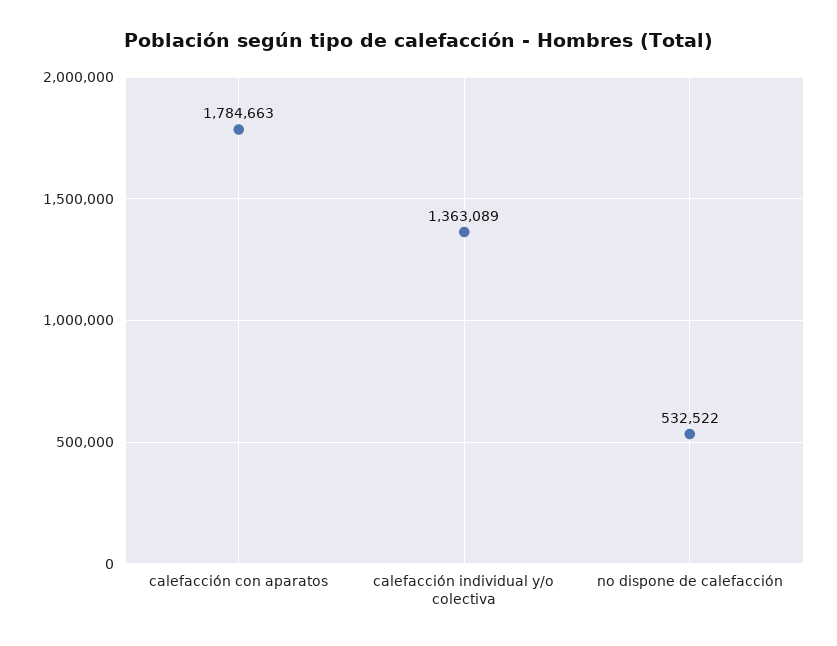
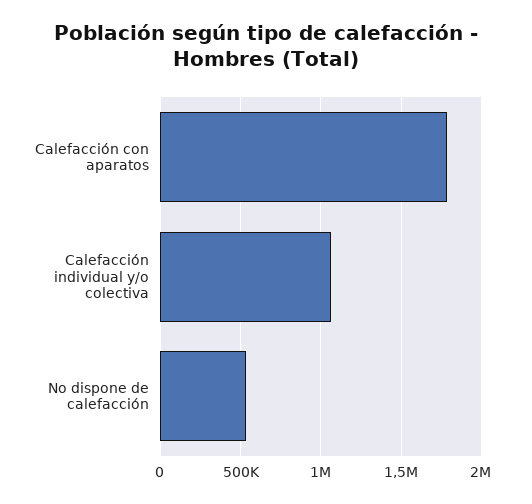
calefacción individual y/o colectiva: 1363089 -> 1050000

